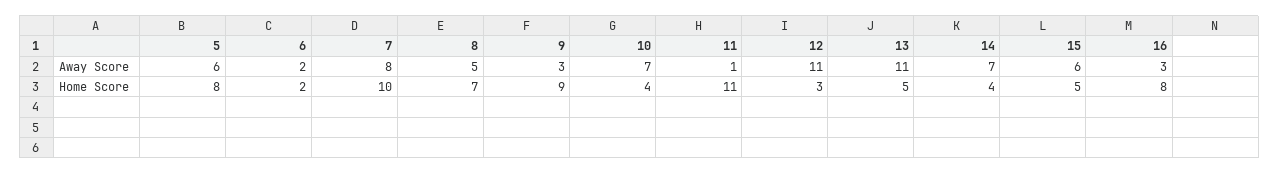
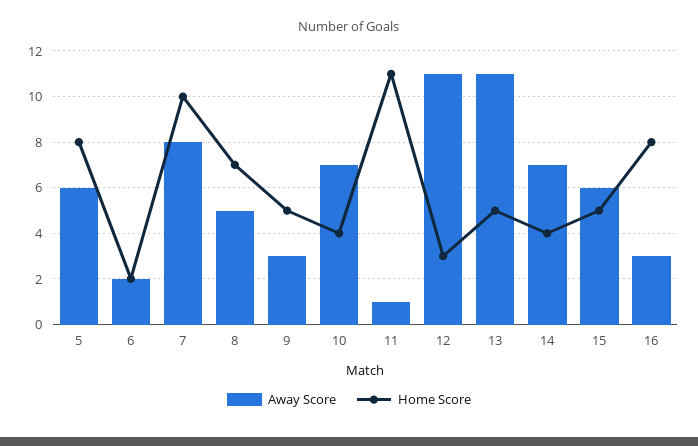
Home Score, 9: 9 -> 5

